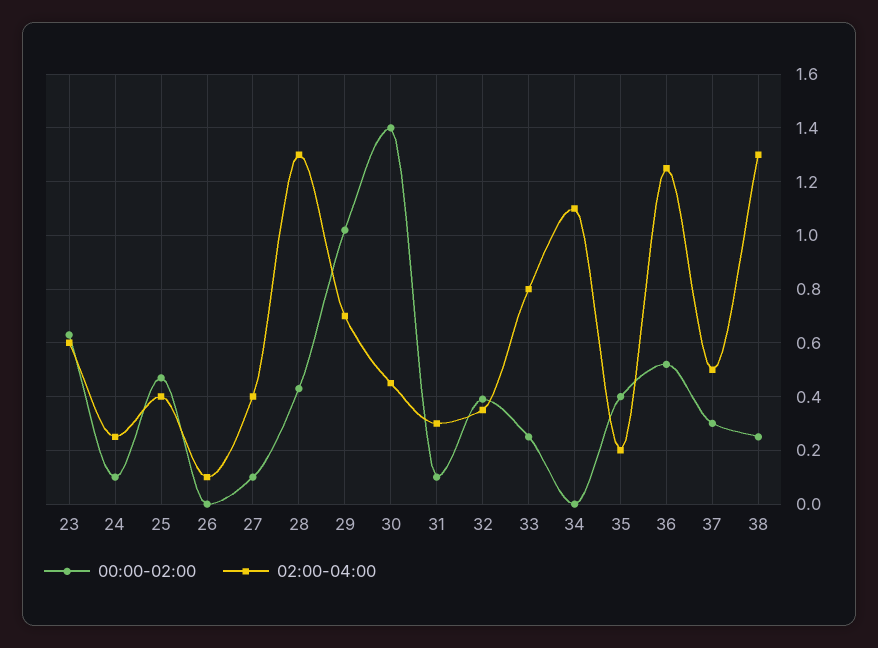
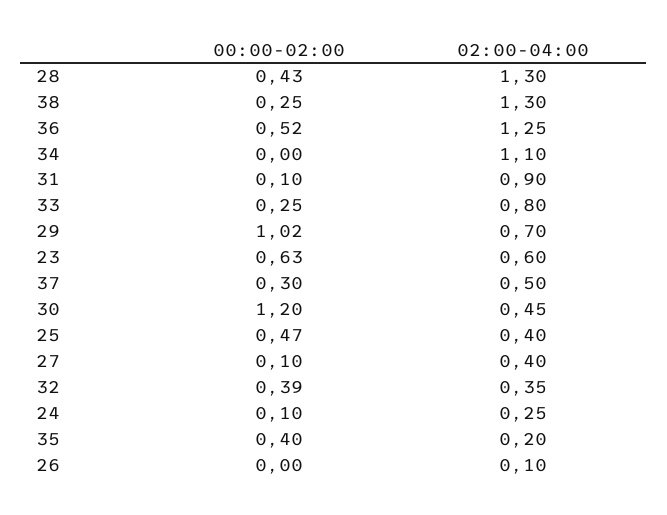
00:00-02:00, 30: 1.4 -> 1.2
02:00-04:00, 31: 0.3 -> 0.9

